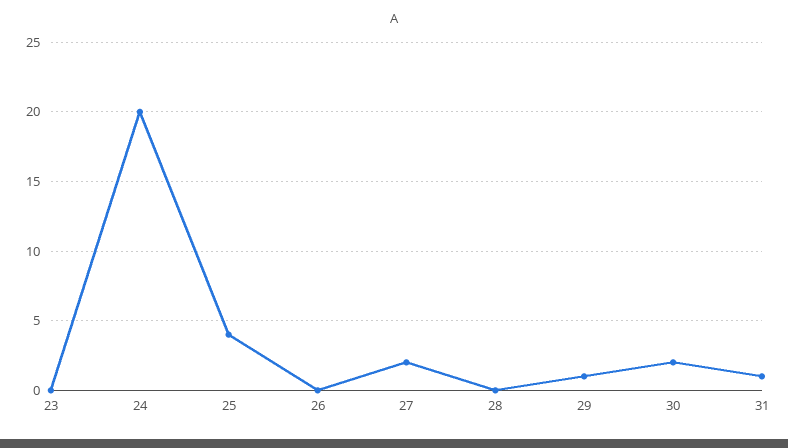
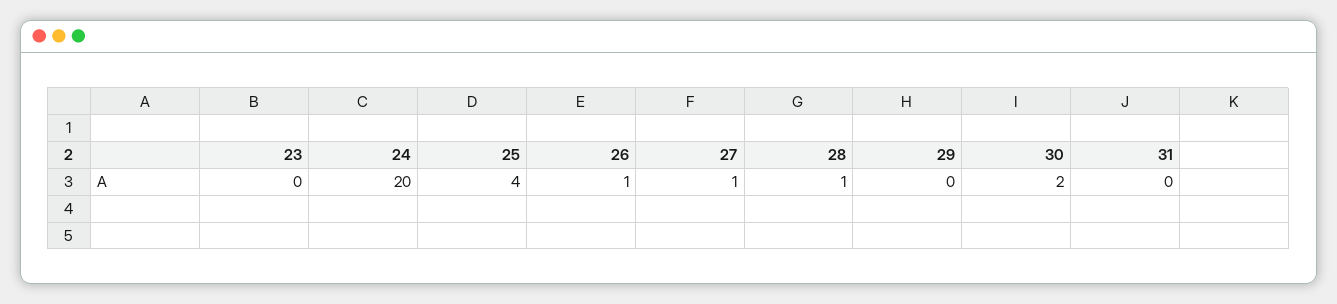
26: 0 -> 1
27: 2 -> 1
28: 0 -> 1
29: 1 -> 0
31: 1 -> 0

